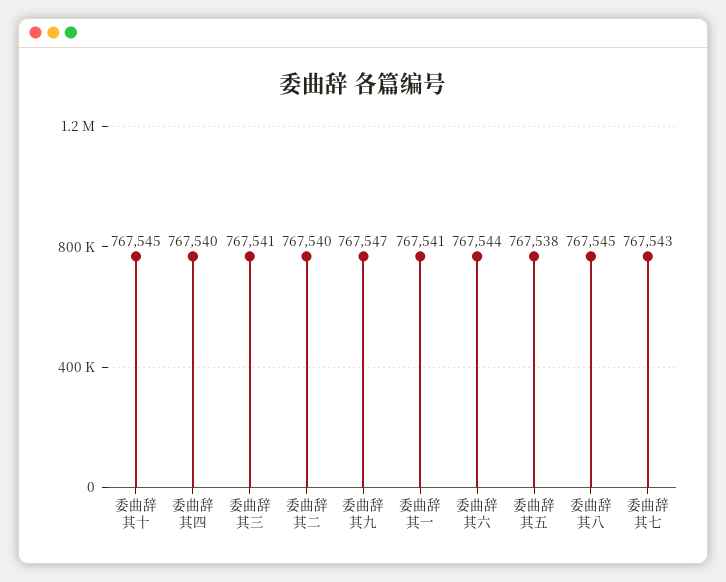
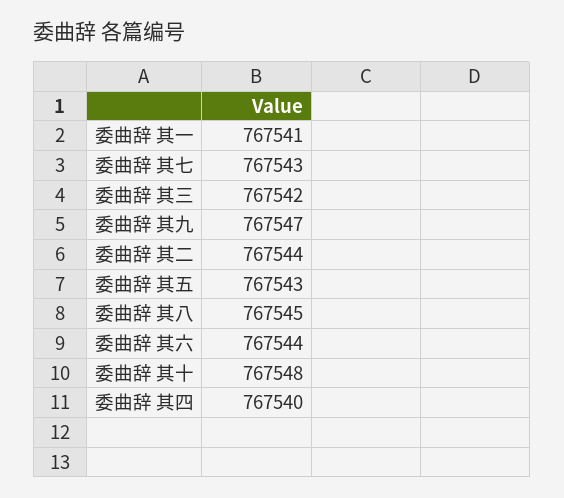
委曲辞 其十: 767545 -> 767548
委曲辞 其三: 767541 -> 767542
委曲辞 其二: 767540 -> 767544
委曲辞 其五: 767538 -> 767543

